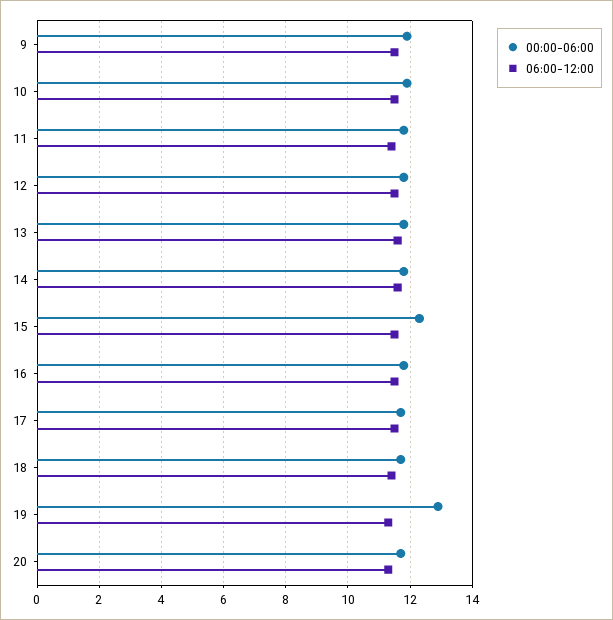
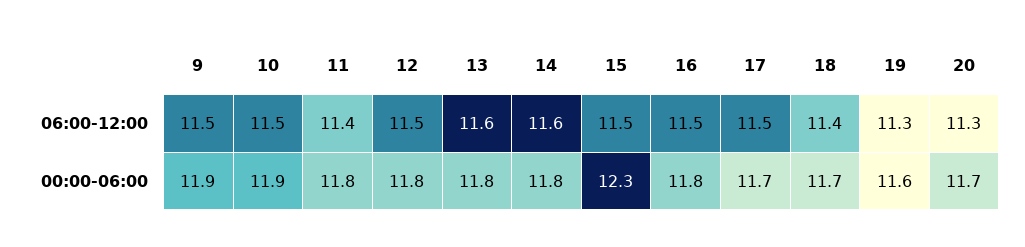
00:00-06:00, 19: 13 -> 11.6

